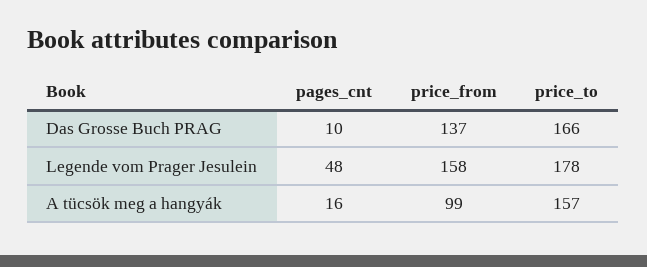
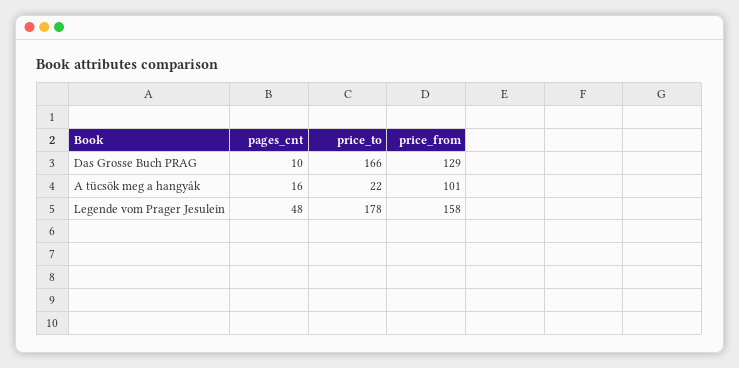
price_from, Das Grosse Buch PRAG: 137 -> 129
price_from, A tücsök meg a hangyák: 99 -> 101
price_to, A tücsök meg a hangyák: 157 -> 22

